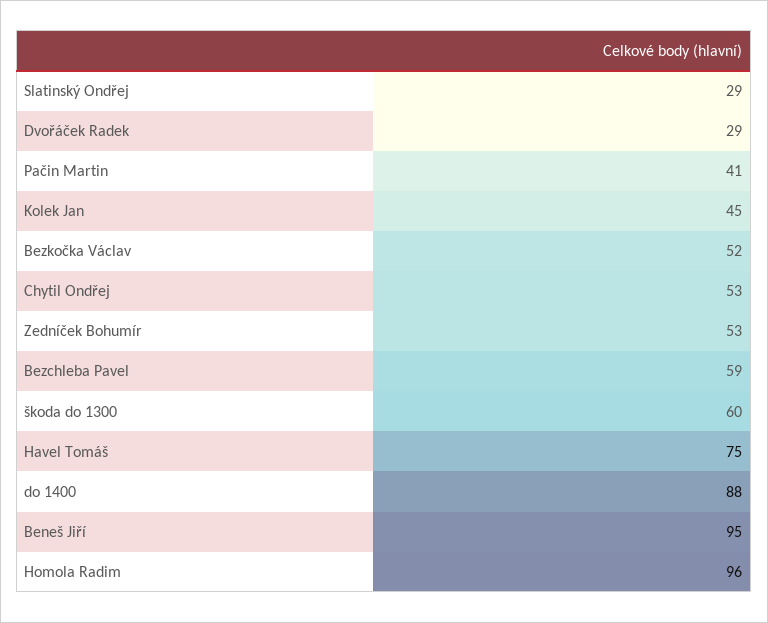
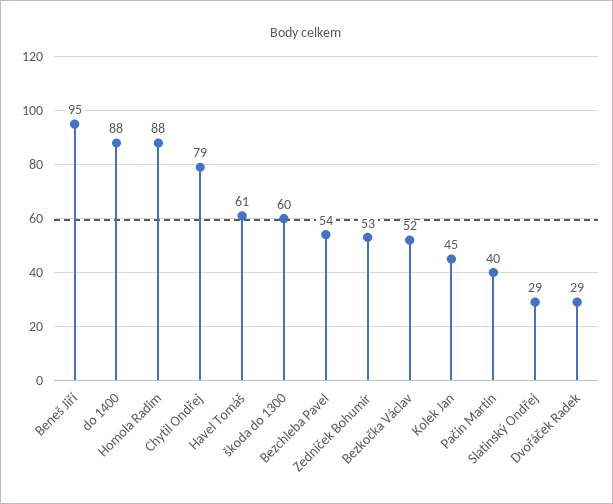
Pačin Martin: 41 -> 40
Chytil Ondřej: 53 -> 79
Bezchleba Pavel: 59 -> 54
Havel Tomáš: 75 -> 61
Homola Radim: 96 -> 88

